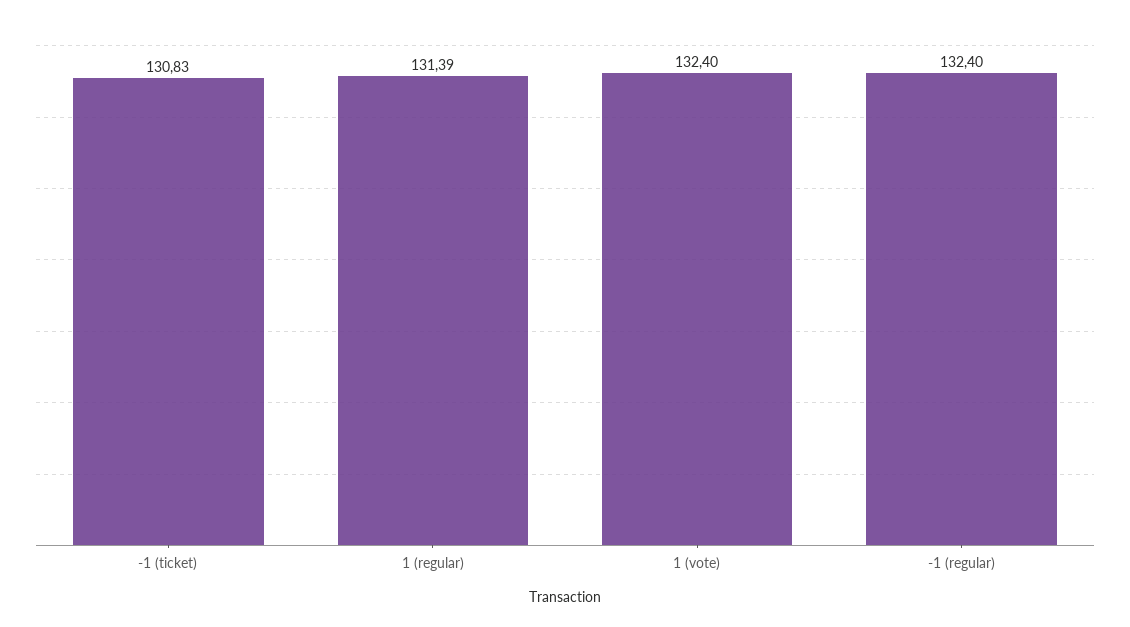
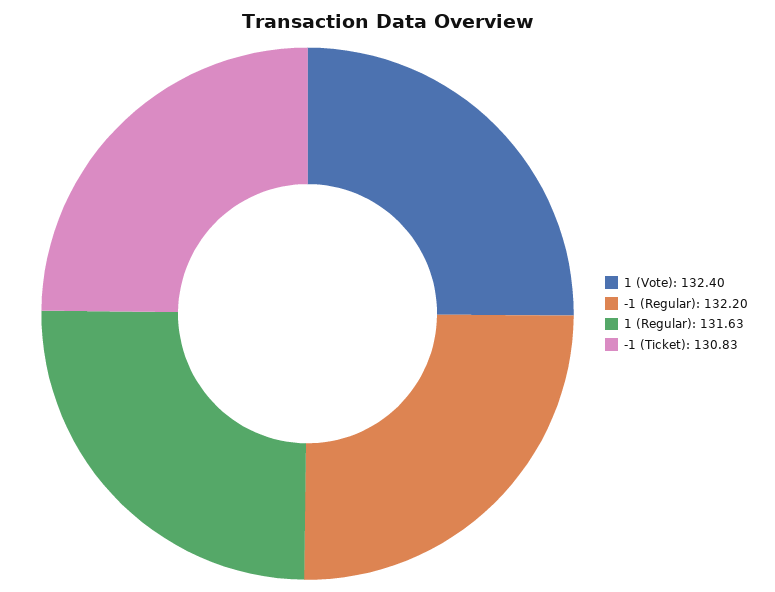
1 (regular): 131.39 -> 131.63
-1 (regular): 132.4 -> 132.2

